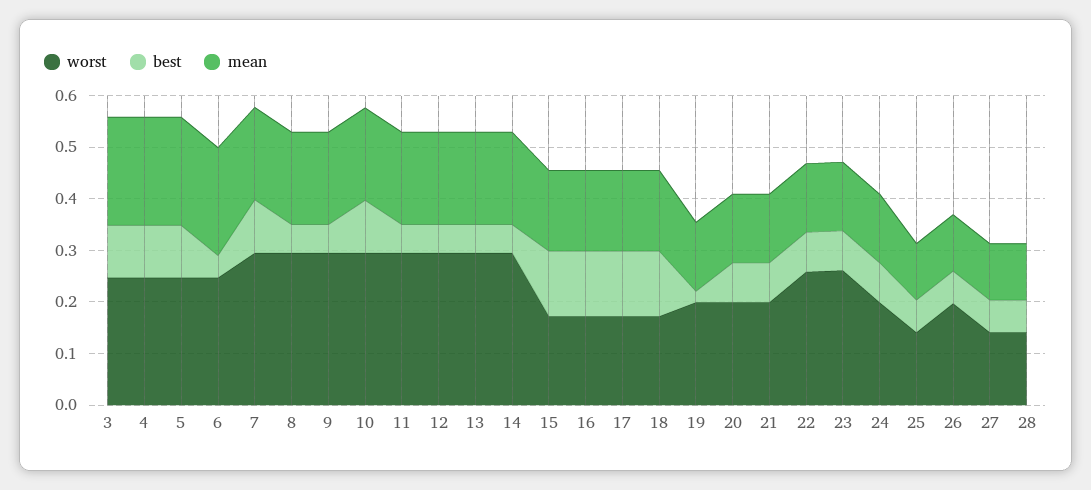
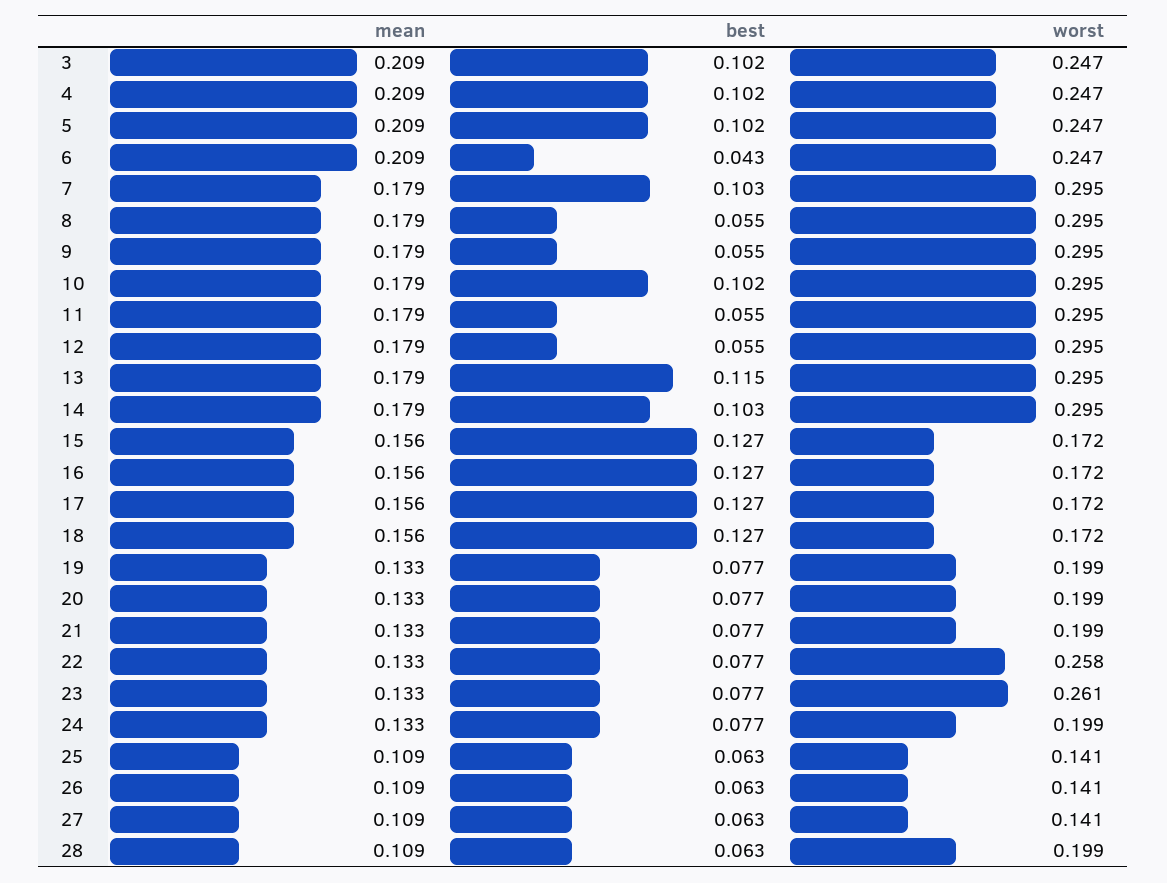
best, 13: 0.06 -> 0.115
best, 14: 0.06 -> 0.103
best, 19: 0.02 -> 0.077
worst, 26: 0.2 -> 0.141
worst, 28: 0.14 -> 0.199

